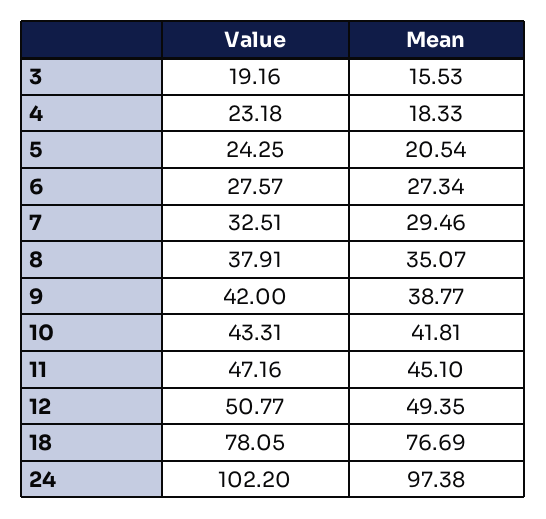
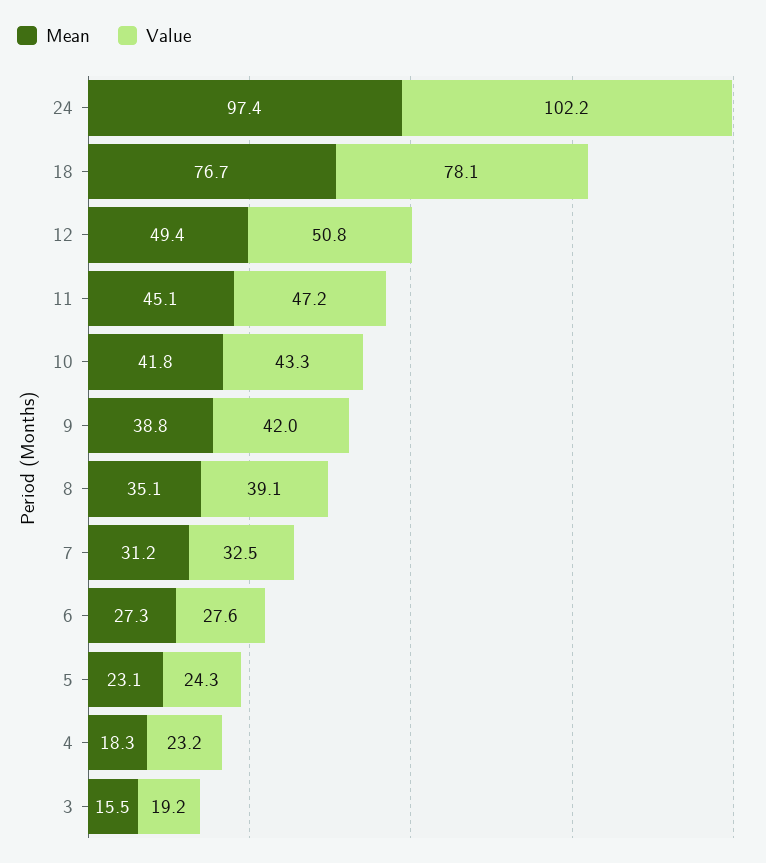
Mean, 5: 20.54 -> 23.1
Mean, 7: 29.46 -> 31.2
Value, 8: 37.91 -> 39.1

